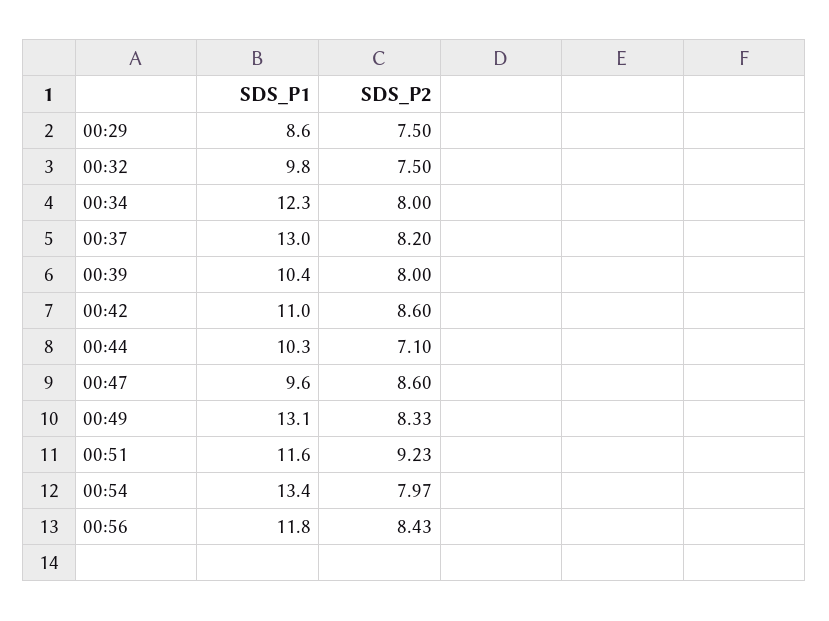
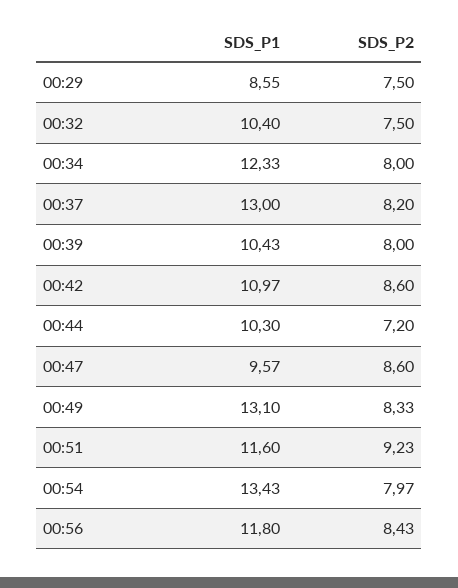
SDS_P1, 00:32: 9.8 -> 10.4
SDS_P2, 00:44: 7.1 -> 7.2

